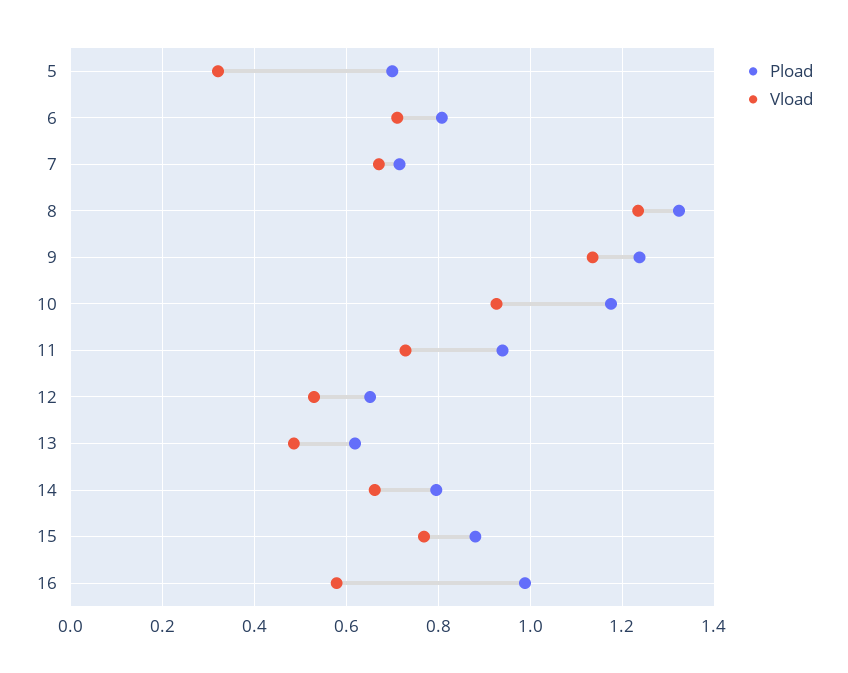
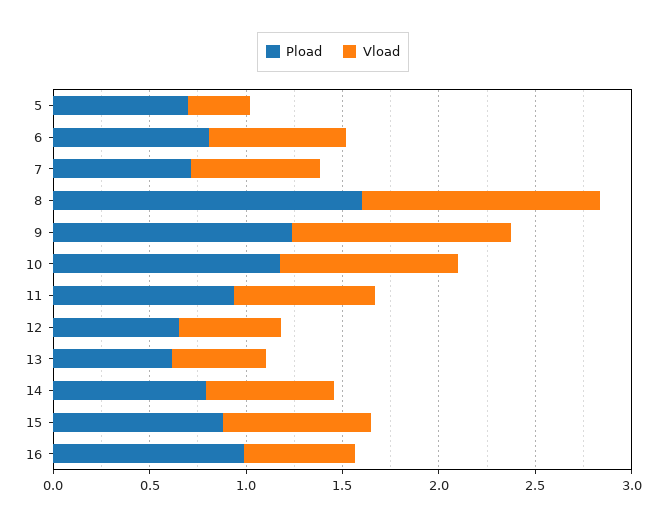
Pload, 8: 1.32 -> 1.6

